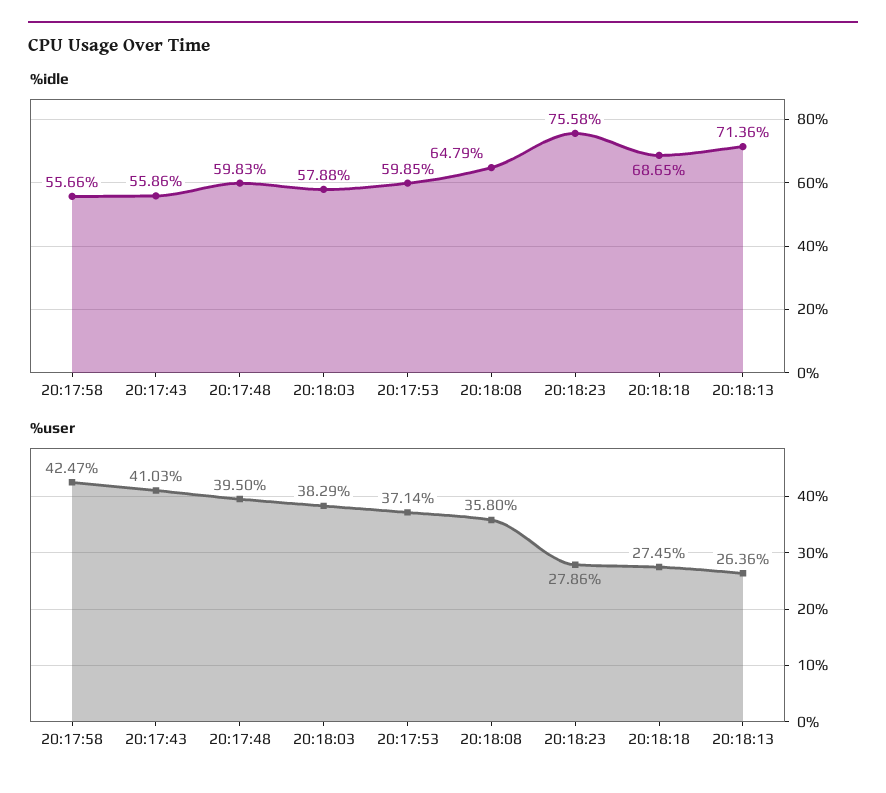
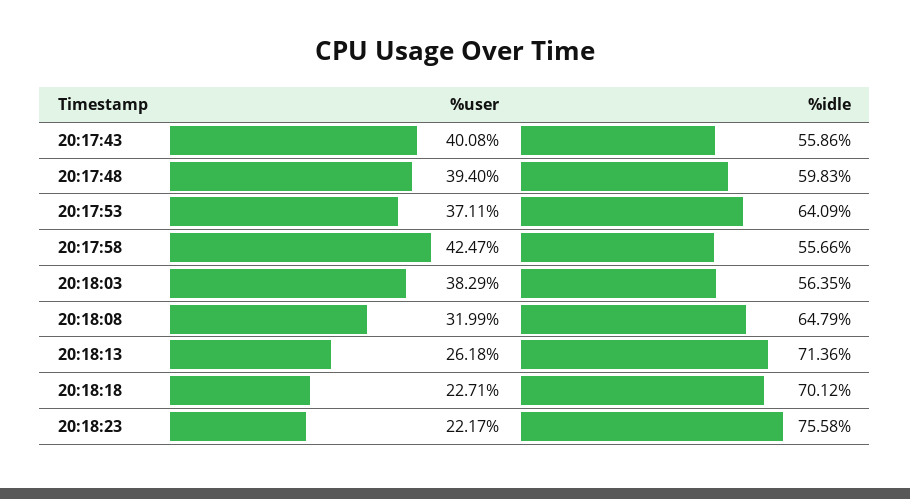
%idle, 20:18:03: 57.88 -> 56.35
%idle, 20:17:53: 59.85 -> 64.09
%idle, 20:18:18: 68.65 -> 70.12
%user, 20:17:43: 41.03 -> 40.08
%user, 20:17:48: 39.5 -> 39.4
%user, 20:17:53: 37.14 -> 37.11
%user, 20:18:08: 35.8 -> 31.99
%user, 20:18:23: 27.86 -> 22.17
%user, 20:18:18: 27.45 -> 22.71
%user, 20:18:13: 26.36 -> 26.18

